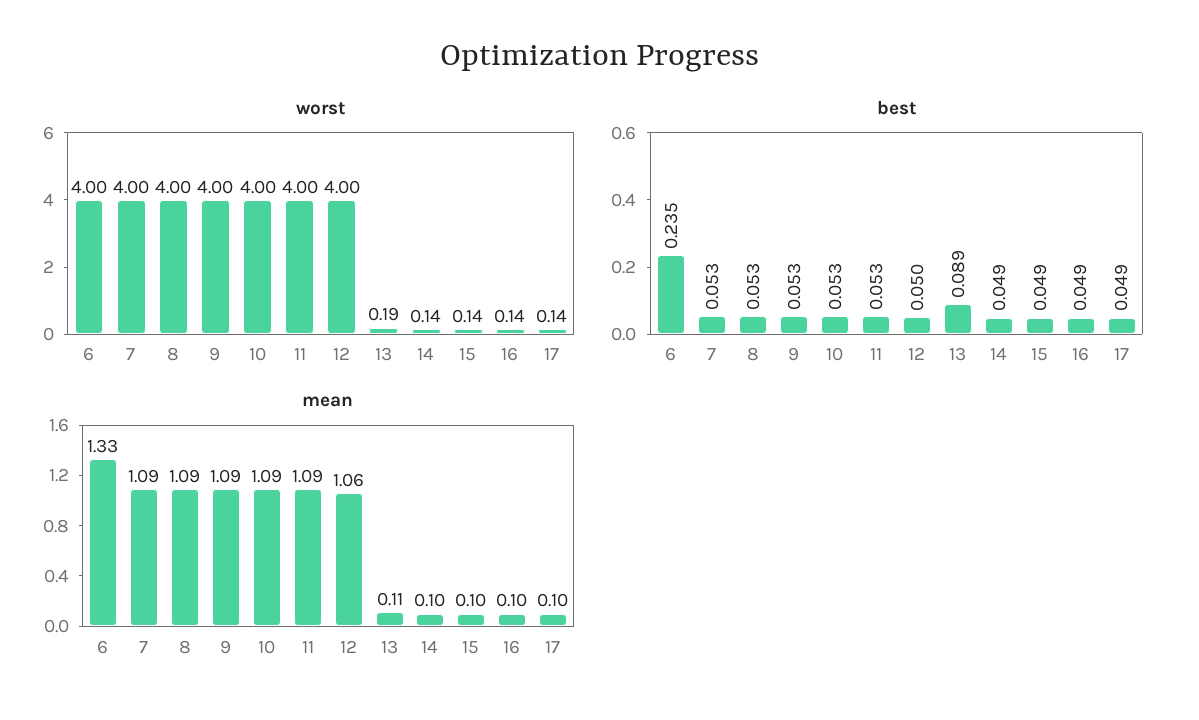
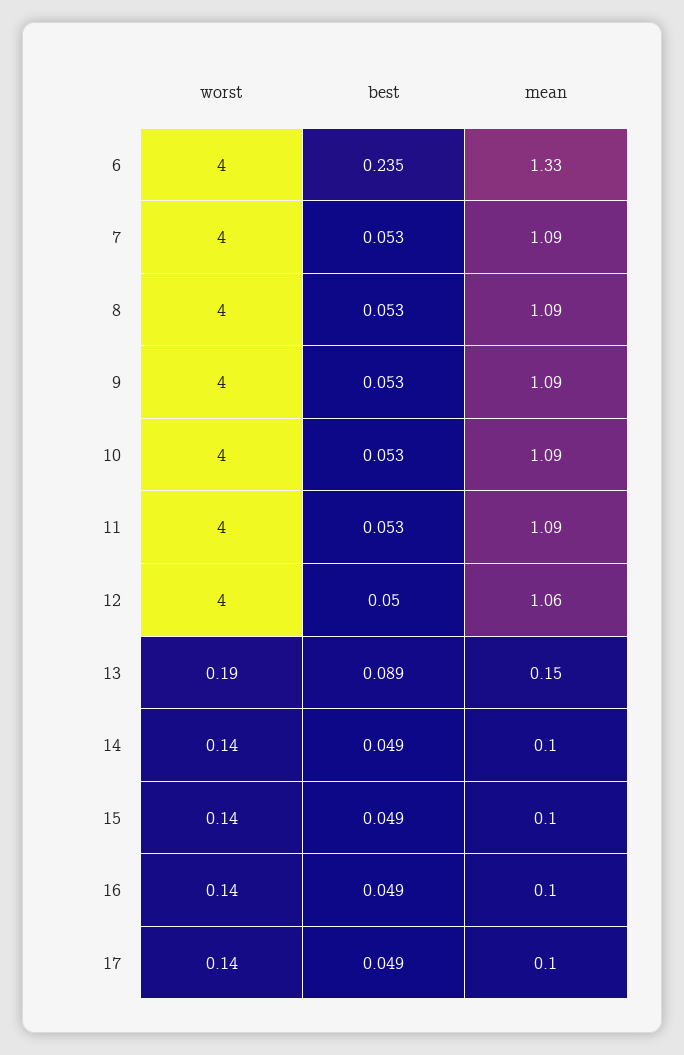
mean, 13: 0.11 -> 0.15

